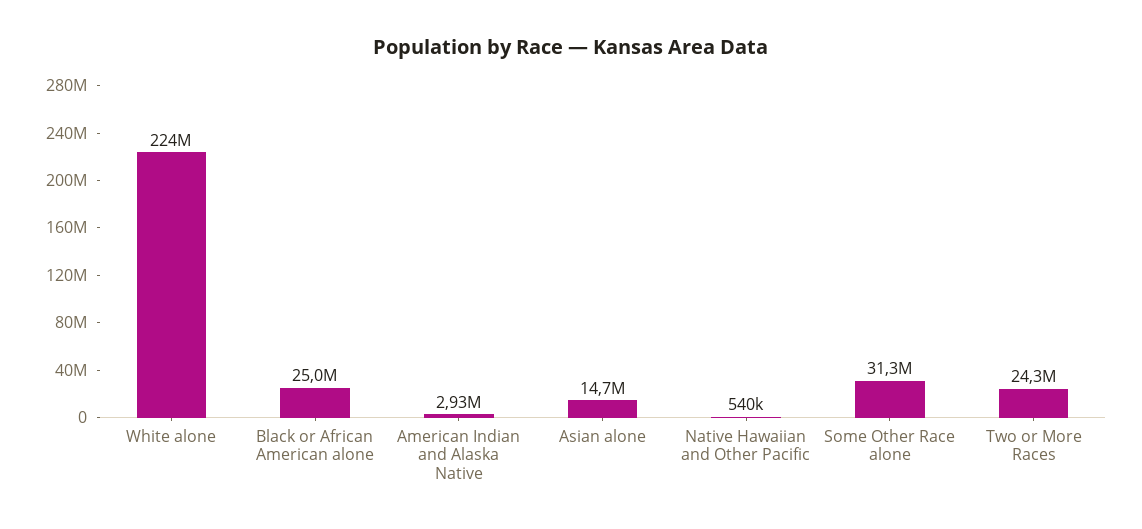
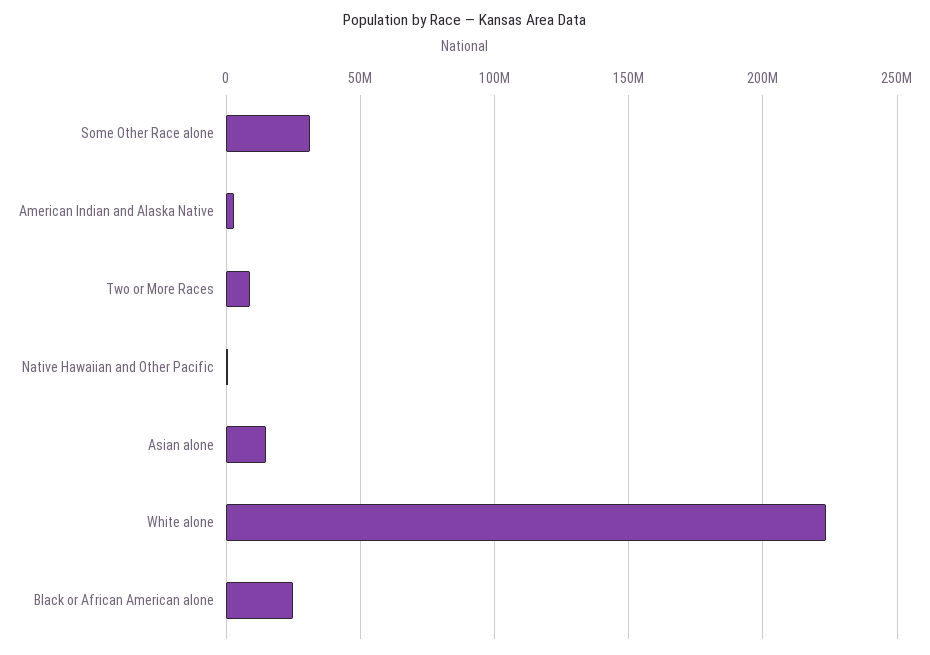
Two or More Races: 24300000 -> 10000000

